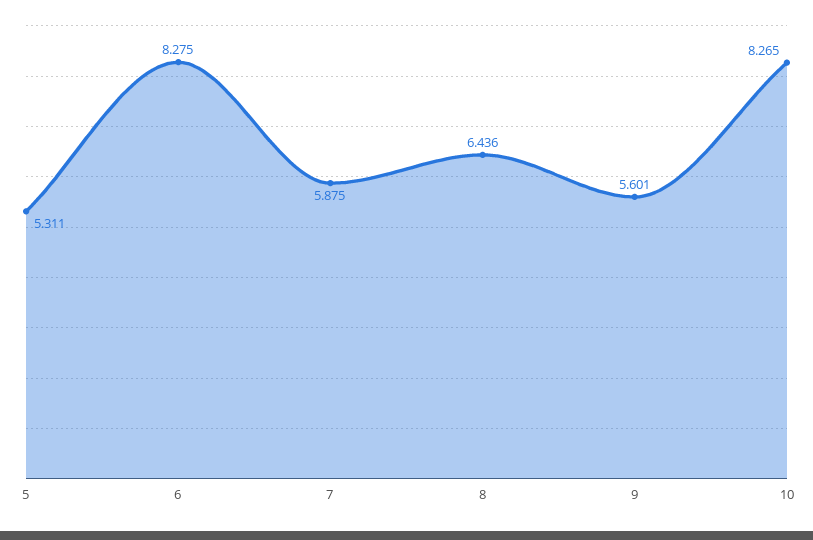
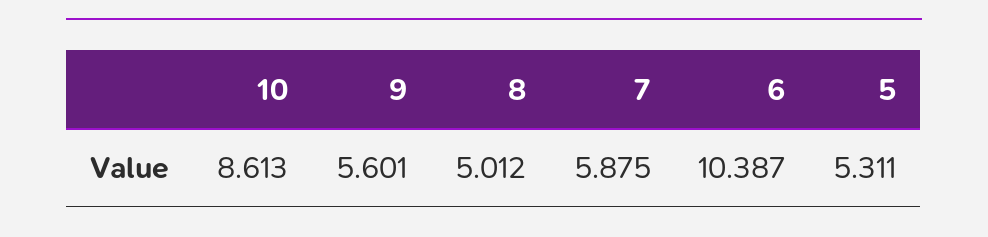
6: 8.275 -> 10.387
8: 6.436 -> 5.012
10: 8.265 -> 8.613

